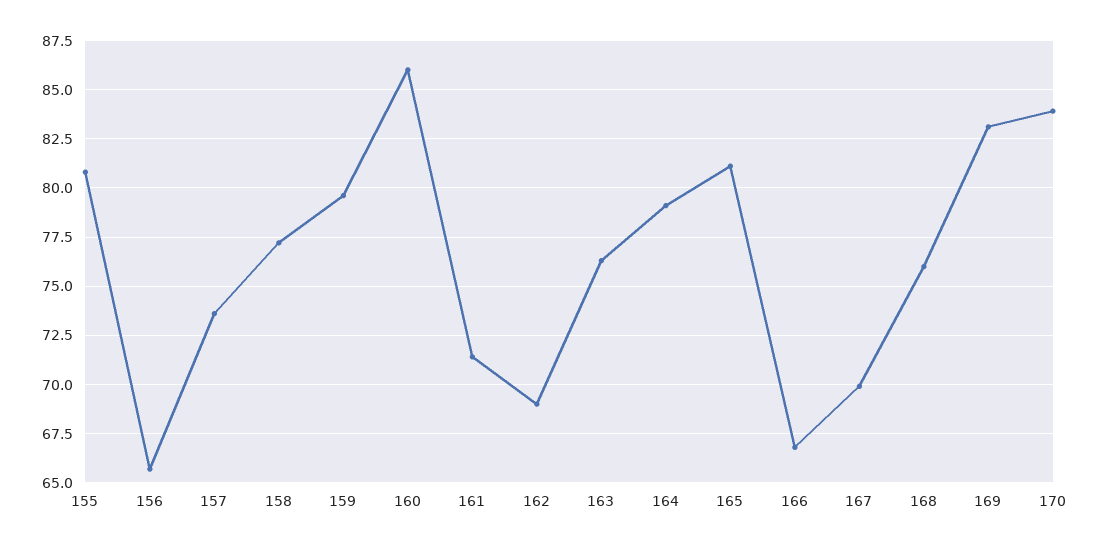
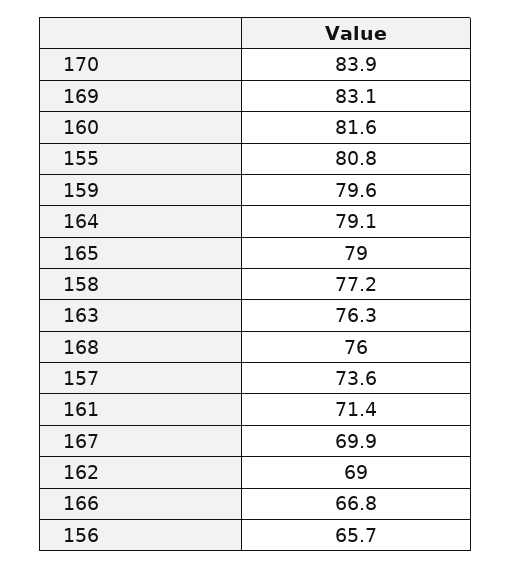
160: 86 -> 81.6
165: 81 -> 79

